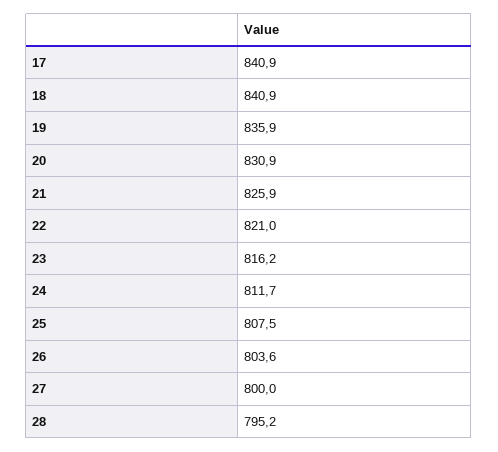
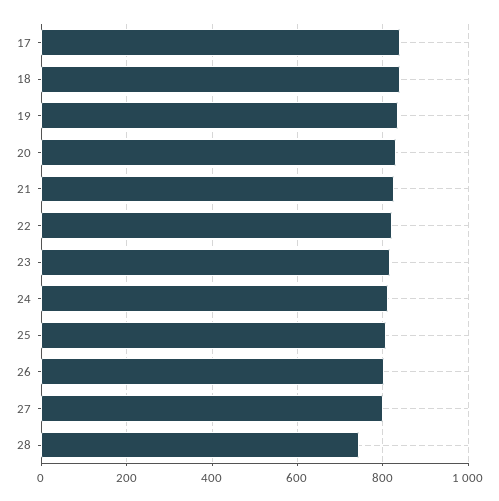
28: 795.2 -> 740

